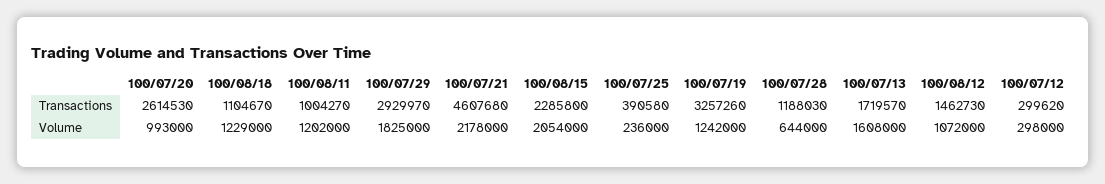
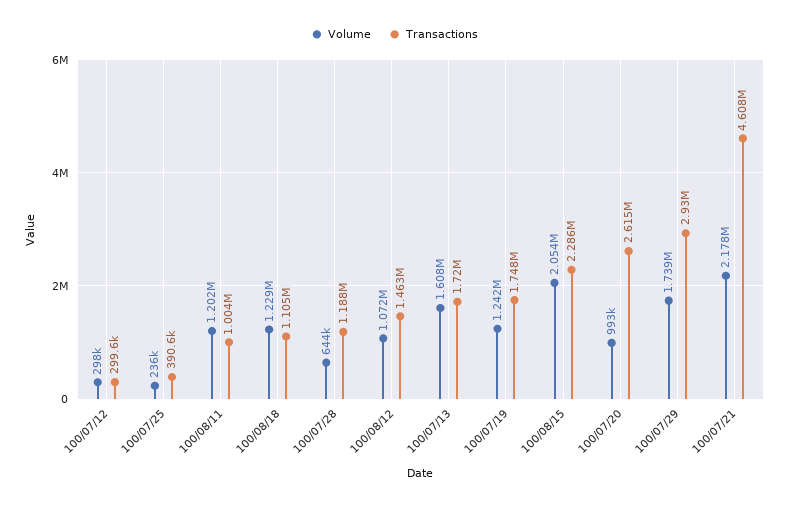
Transactions, 100/07/19: 3257260 -> 1748000
Volume, 100/07/29: 1825000 -> 1739000

